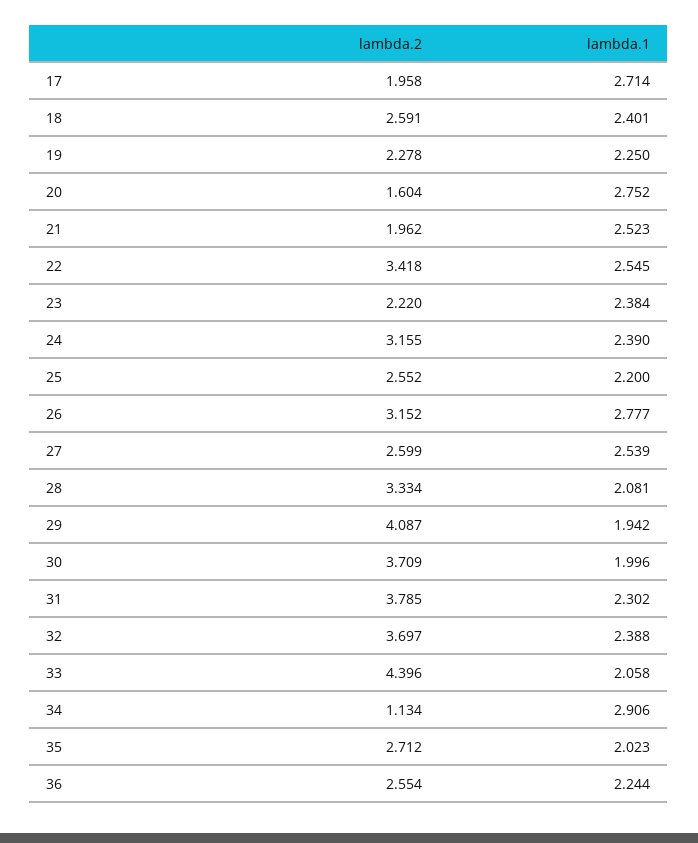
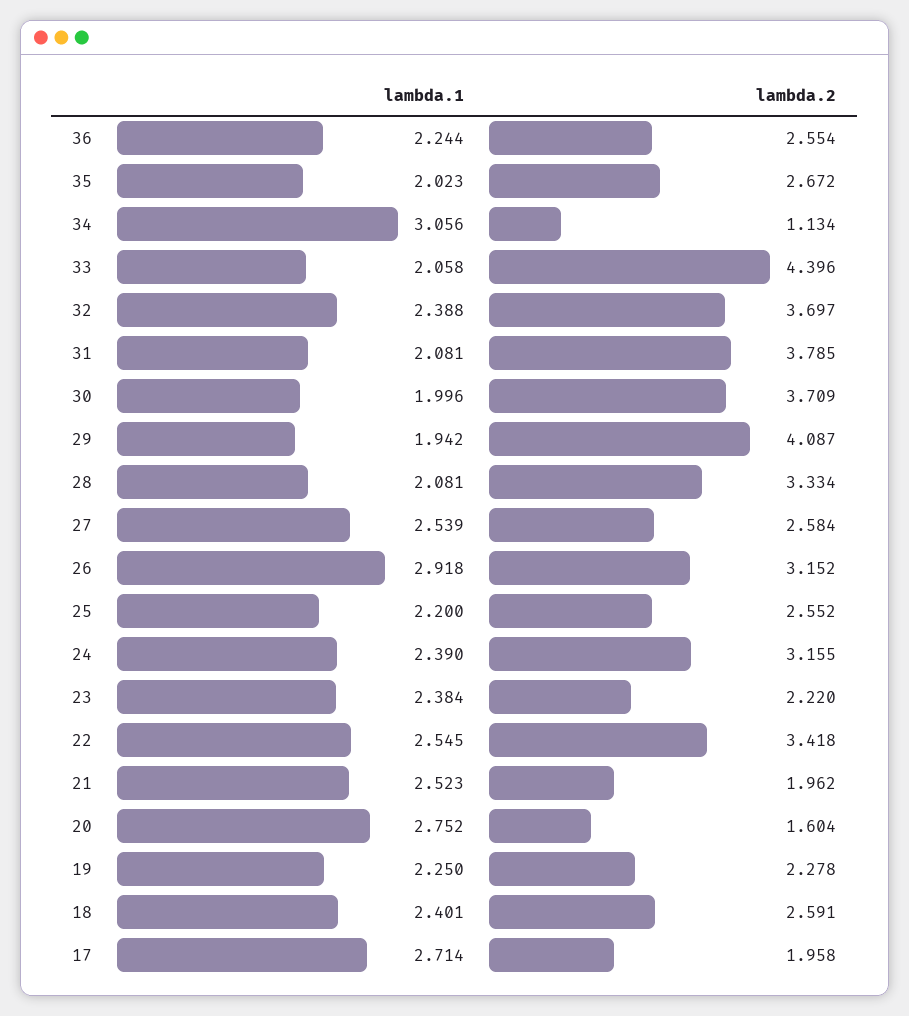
lambda.1, 26: 2.777 -> 2.918
lambda.2, 27: 2.599 -> 2.584
lambda.1, 31: 2.302 -> 2.081
lambda.1, 34: 2.906 -> 3.056
lambda.2, 35: 2.712 -> 2.672

